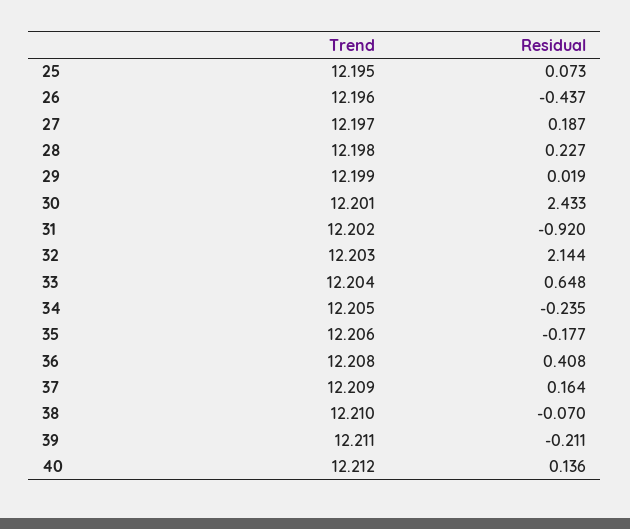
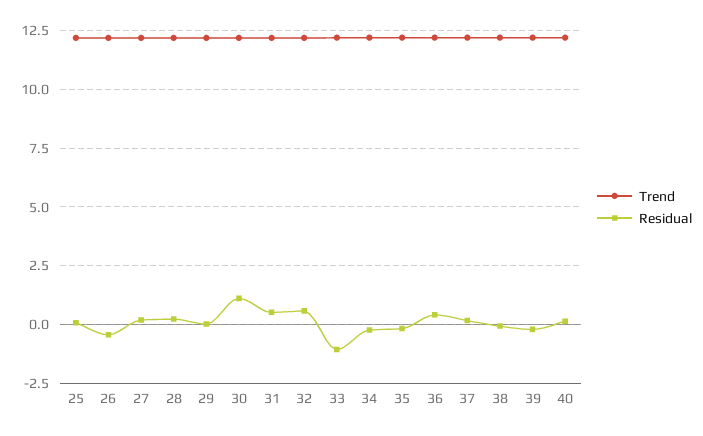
Residual, 30: 2.433 -> 1
Residual, 31: -0.92 -> 0.5
Residual, 32: 2.144 -> 0.5
Residual, 33: 0.648 -> -1

